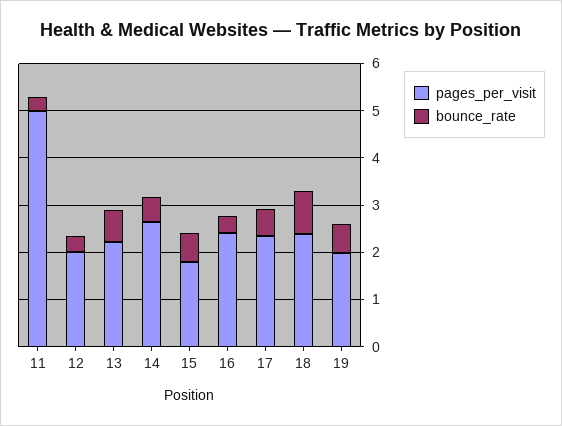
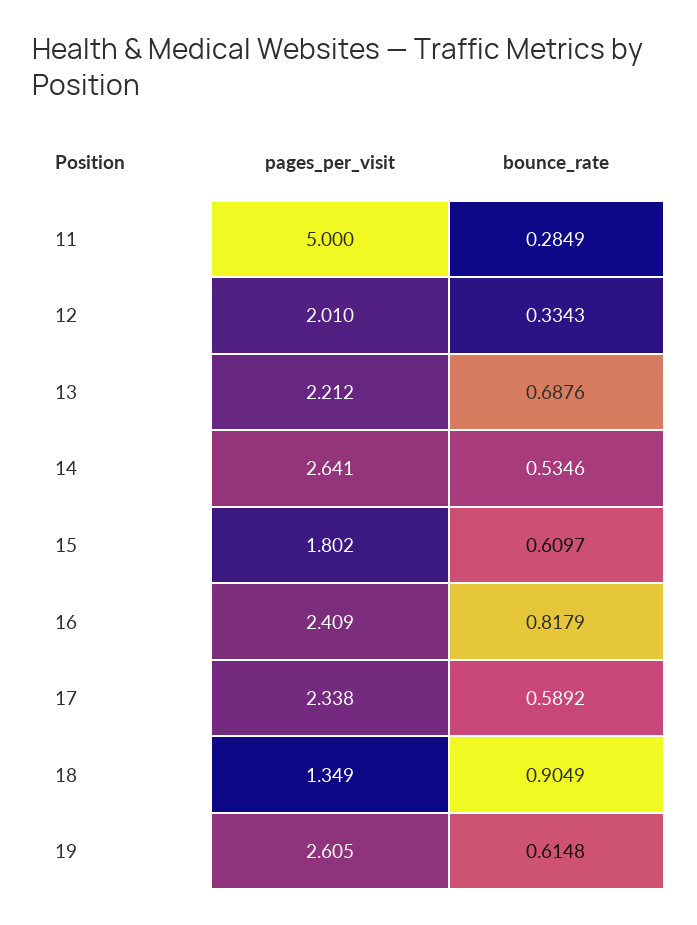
bounce_rate, 16: 0.4 -> 0.8179
pages_per_visit, 18: 2.4 -> 1.349
pages_per_visit, 19: 2 -> 2.605

